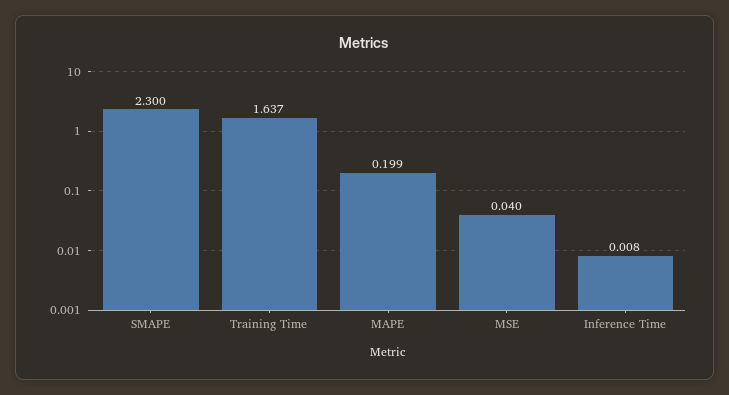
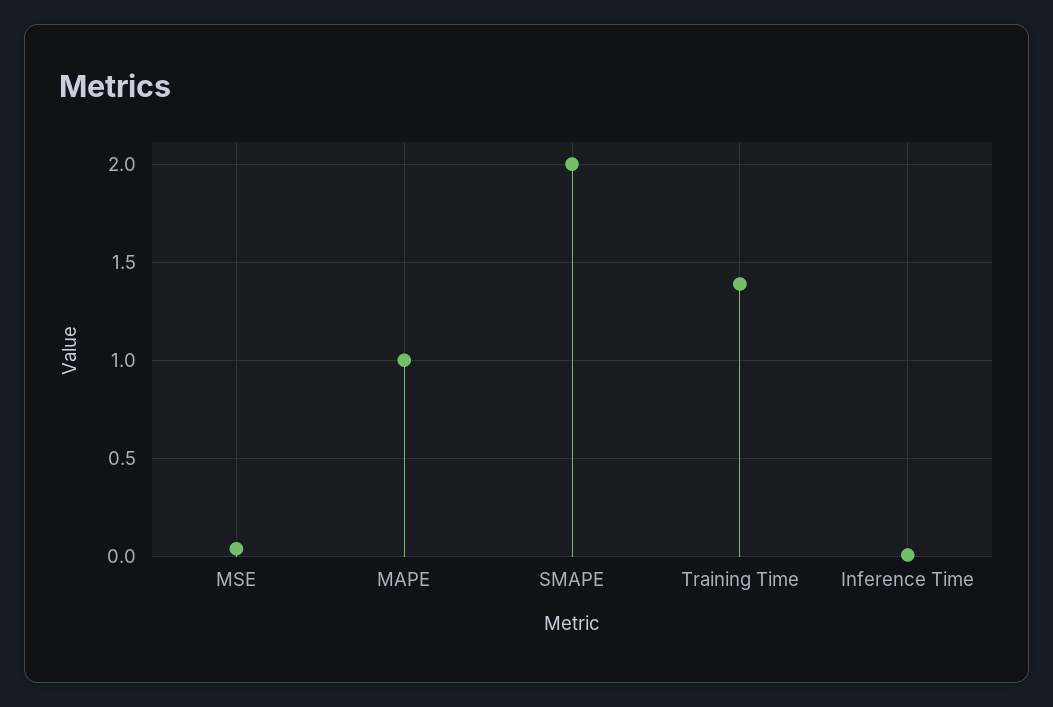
SMAPE: 2.3 -> 2
Training Time: 1.637 -> 1.4
MAPE: 0.199 -> 1

